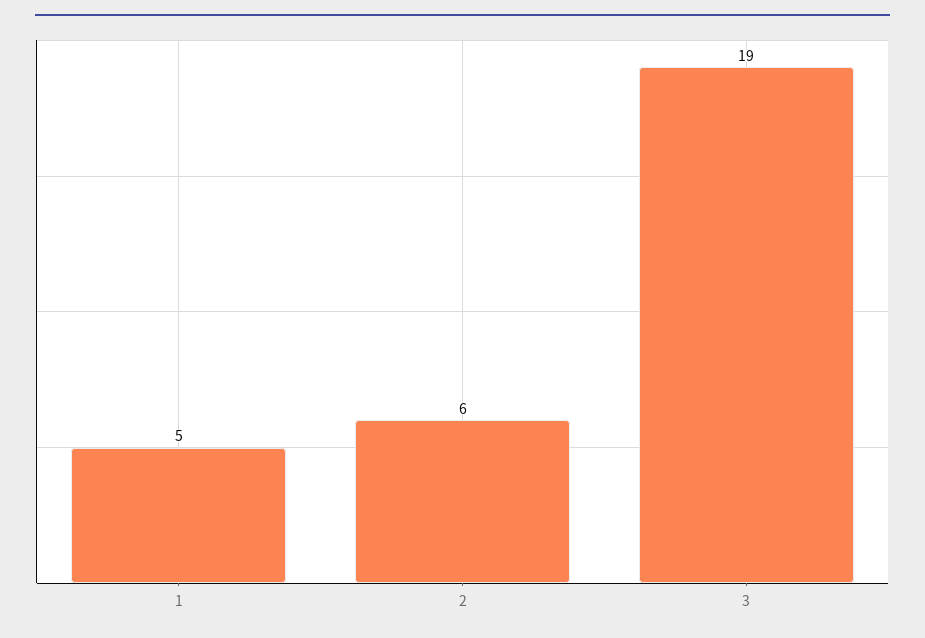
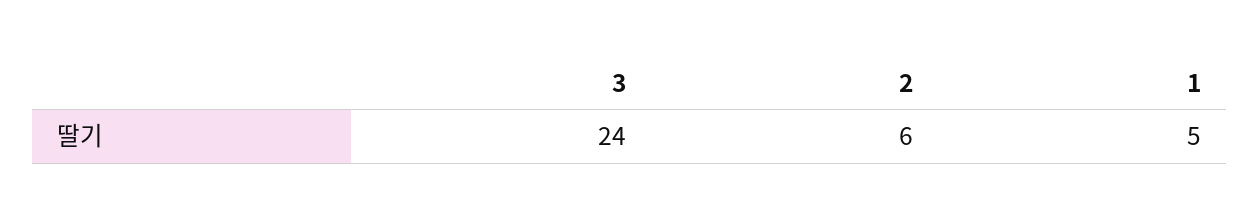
3: 19 -> 24

